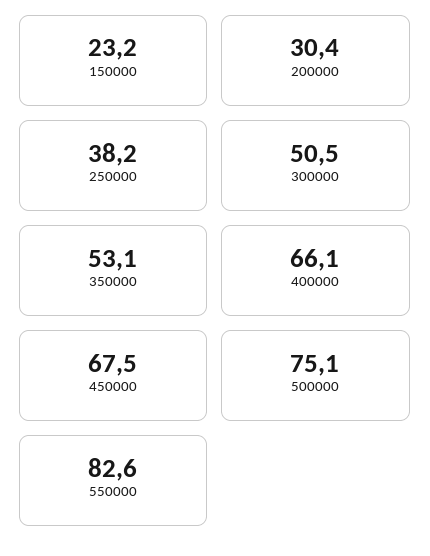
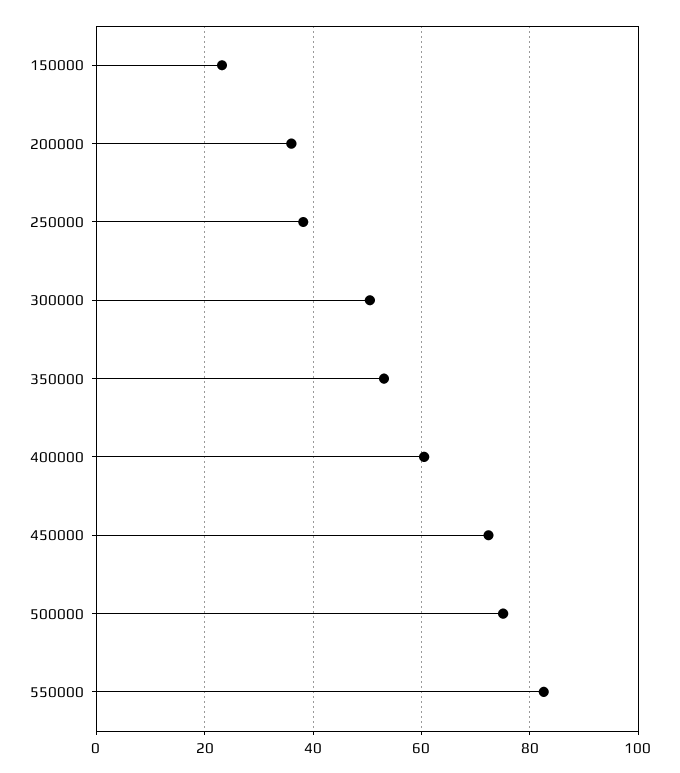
200000: 30.4 -> 36
400000: 66.1 -> 60
450000: 67.5 -> 72

